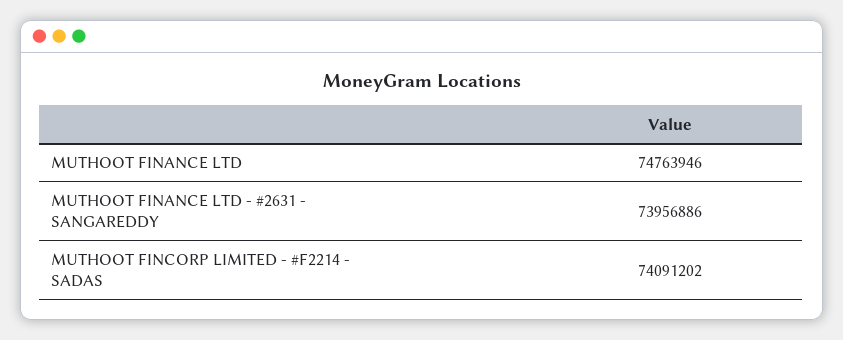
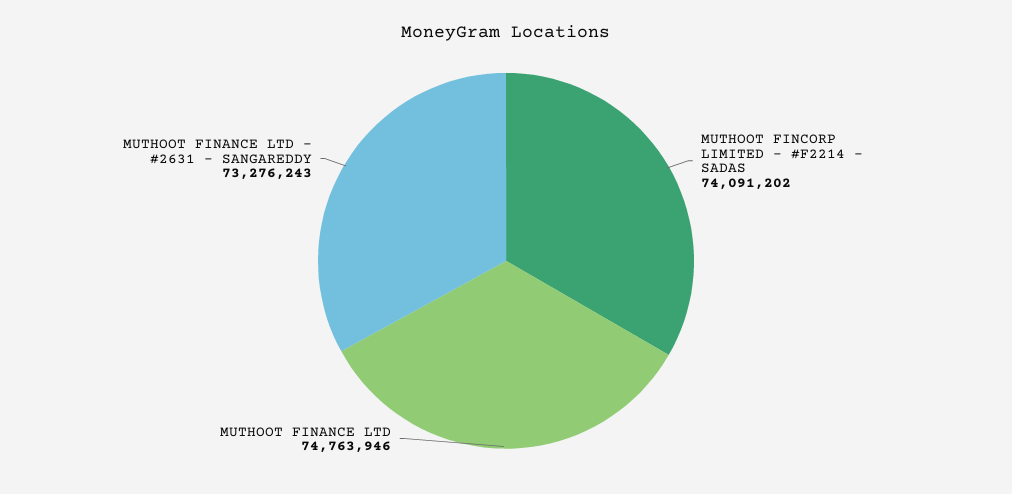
MUTHOOT FINANCE LTD - #2631 - SANGAREDDY: 73956886 -> 73276243

